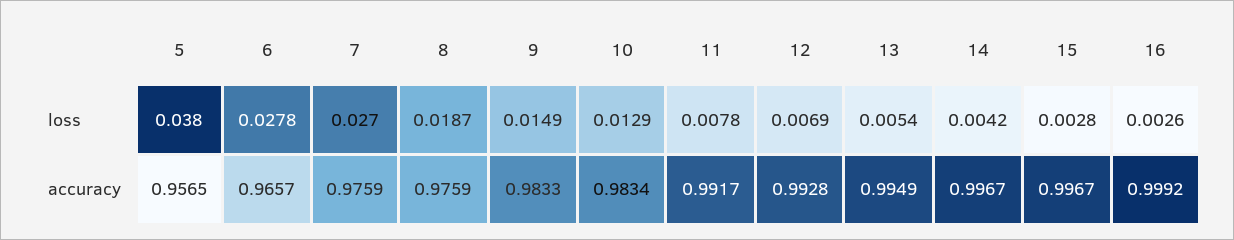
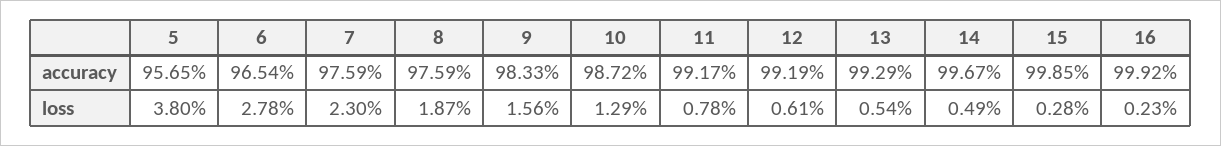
7, loss: 0.027 -> 0.023
9, loss: 0.0149 -> 0.0156
12, loss: 0.0069 -> 0.0061
14, loss: 0.0042 -> 0.0049
16, loss: 0.0026 -> 0.0023
6, accuracy: 0.9657 -> 0.9654
10, accuracy: 0.9834 -> 0.9872
12, accuracy: 0.9928 -> 0.9919
13, accuracy: 0.9949 -> 0.9929
15, accuracy: 0.9967 -> 0.9985

